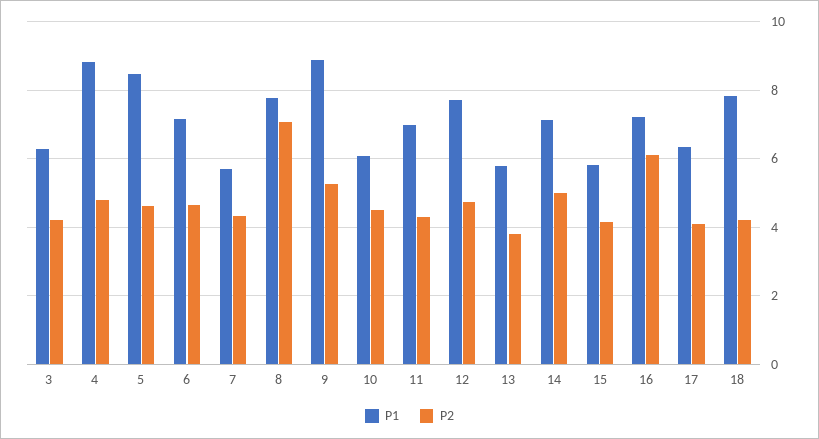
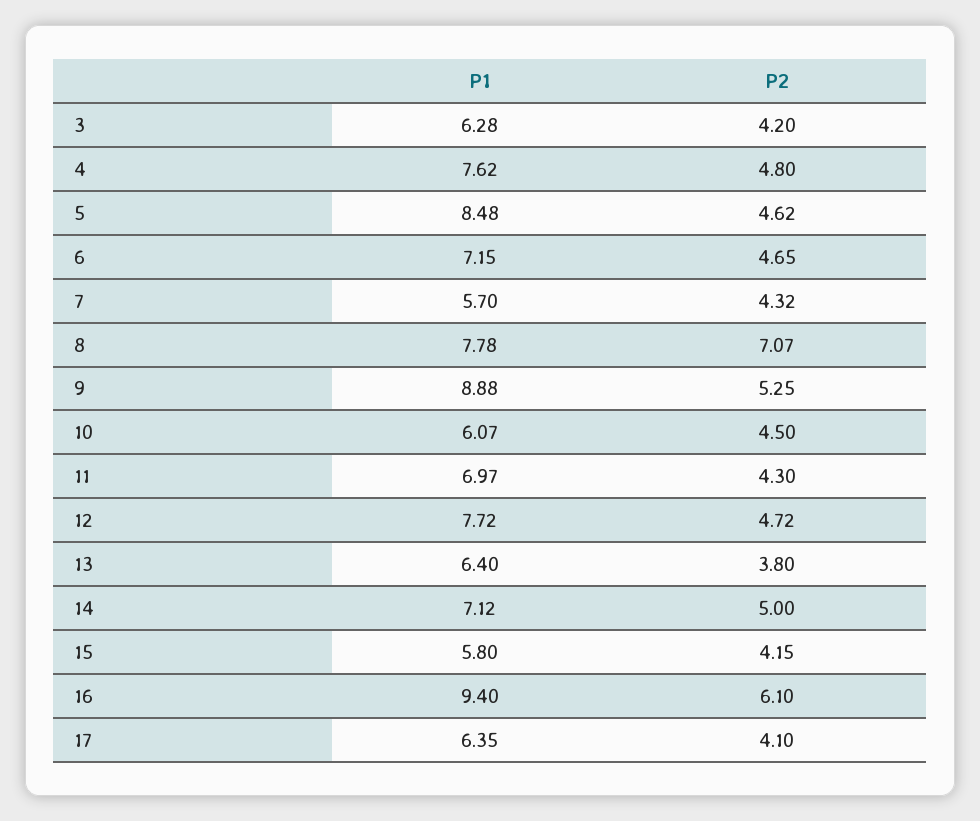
P1, 4: 8.8 -> 7.62
P1, 13: 5.8 -> 6.4
P1, 16: 7.2 -> 9.4
P1, 18: 7.8 -> none
P2, 18: 4.2 -> none

